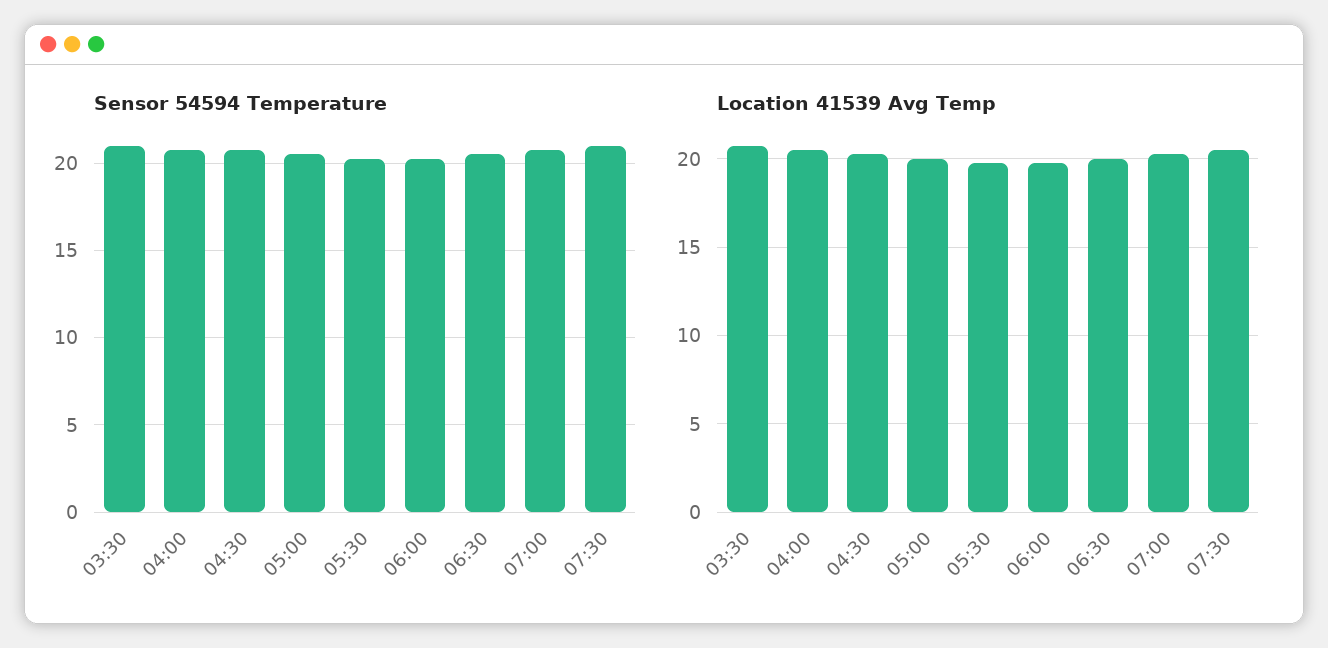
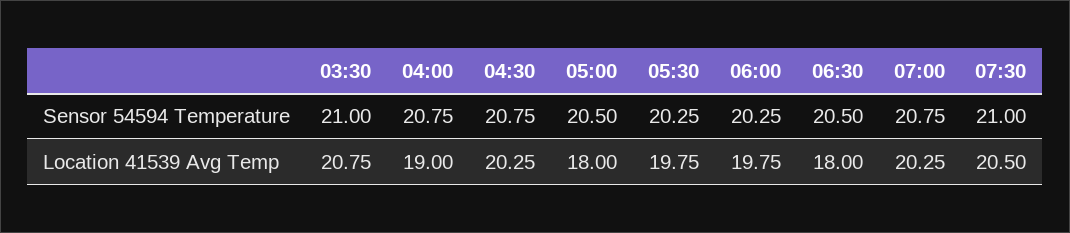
Location 41539 Avg Temp, 04:00: 20.5 -> 19
Location 41539 Avg Temp, 05:00: 20 -> 18
Location 41539 Avg Temp, 06:30: 20 -> 18

